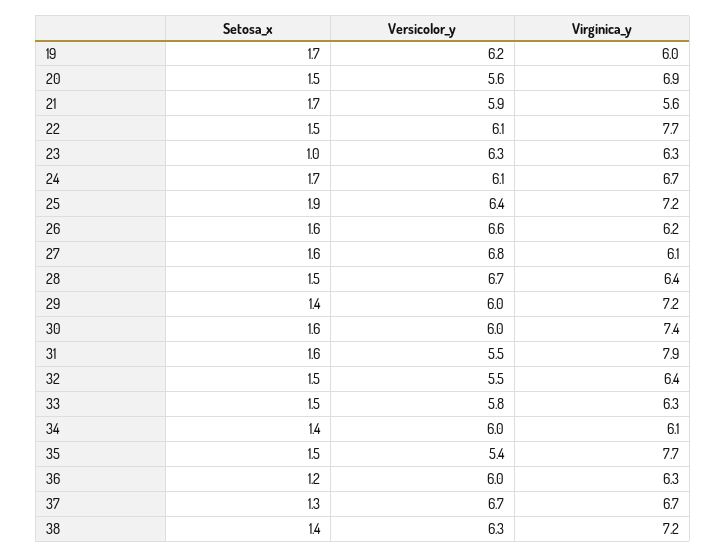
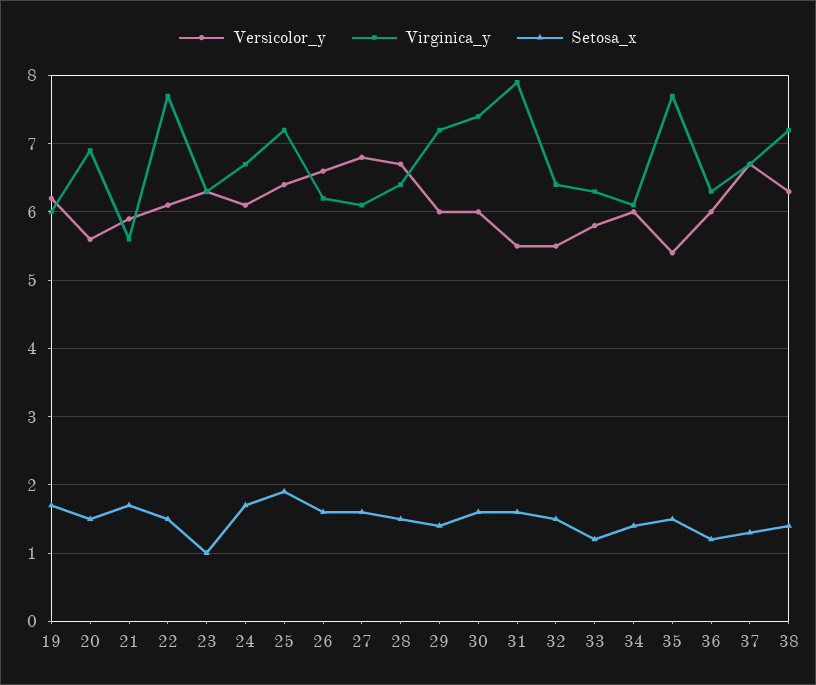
Setosa_x, 33: 1.5 -> 1.2

